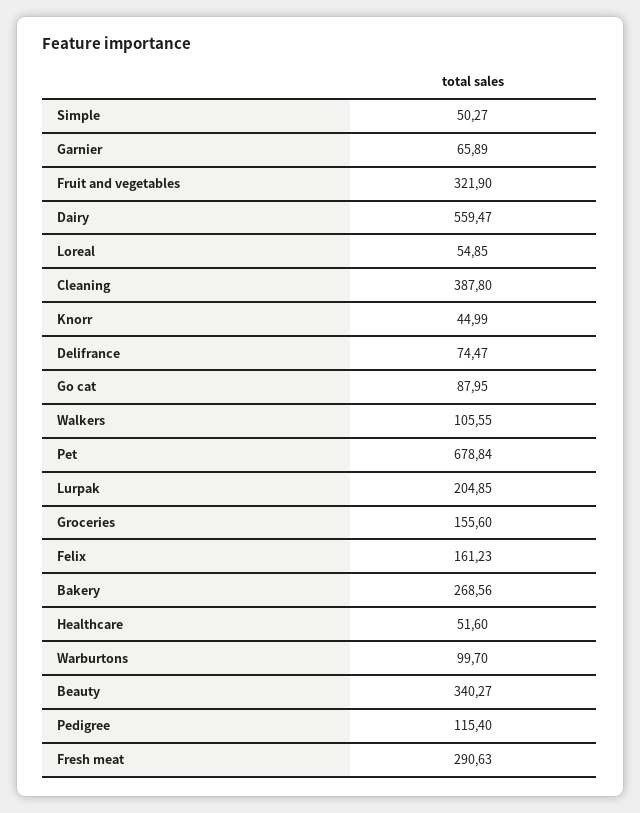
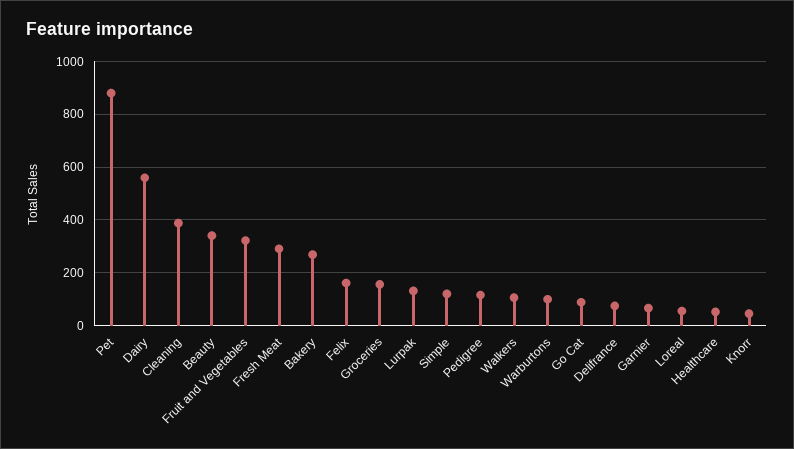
Simple: 50.27 -> 125
Pet: 678.84 -> 875
Lurpak: 204.85 -> 125

